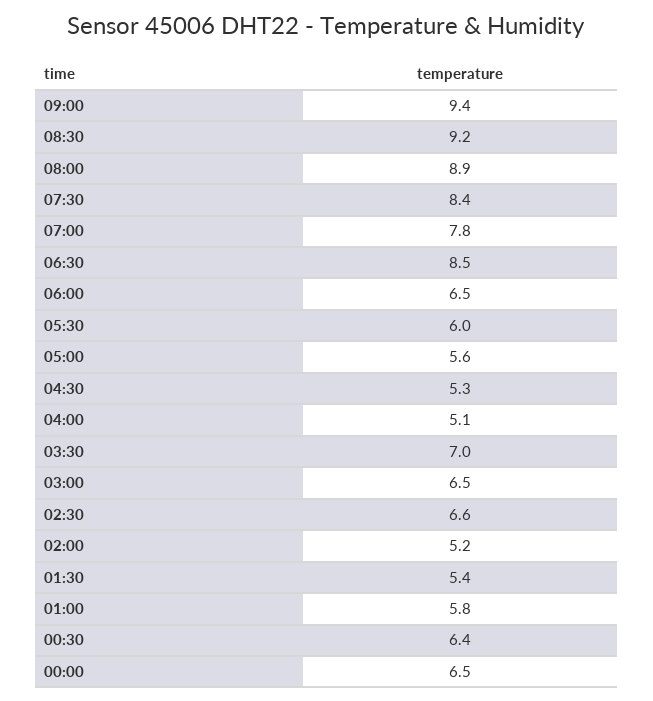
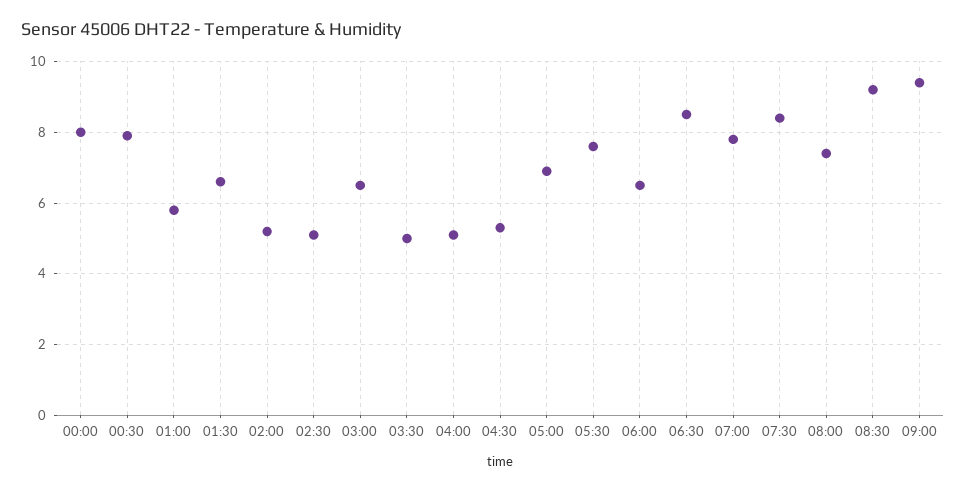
08:00: 8.9 -> 7.5
05:30: 6 -> 7.5
05:00: 5.6 -> 7
03:30: 7 -> 5
02:30: 6.6 -> 5
01:30: 5.4 -> 6.5
00:30: 6.4 -> 8
00:00: 6.5 -> 8

